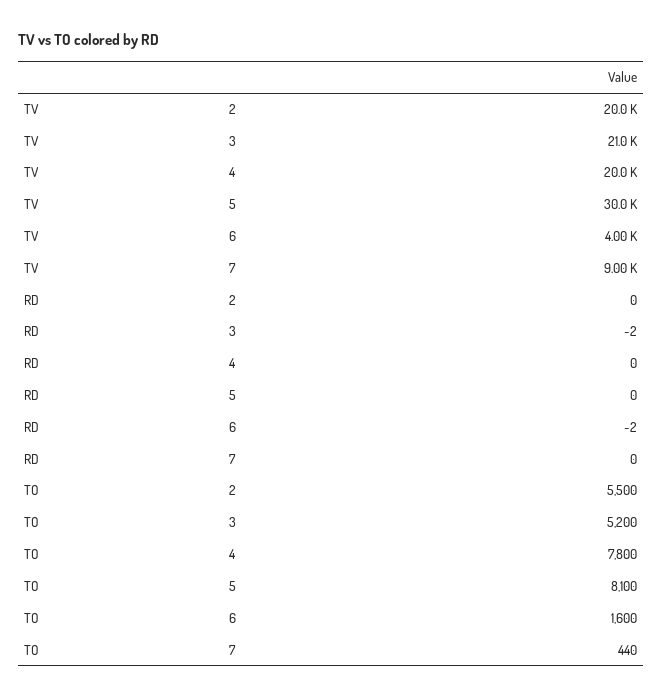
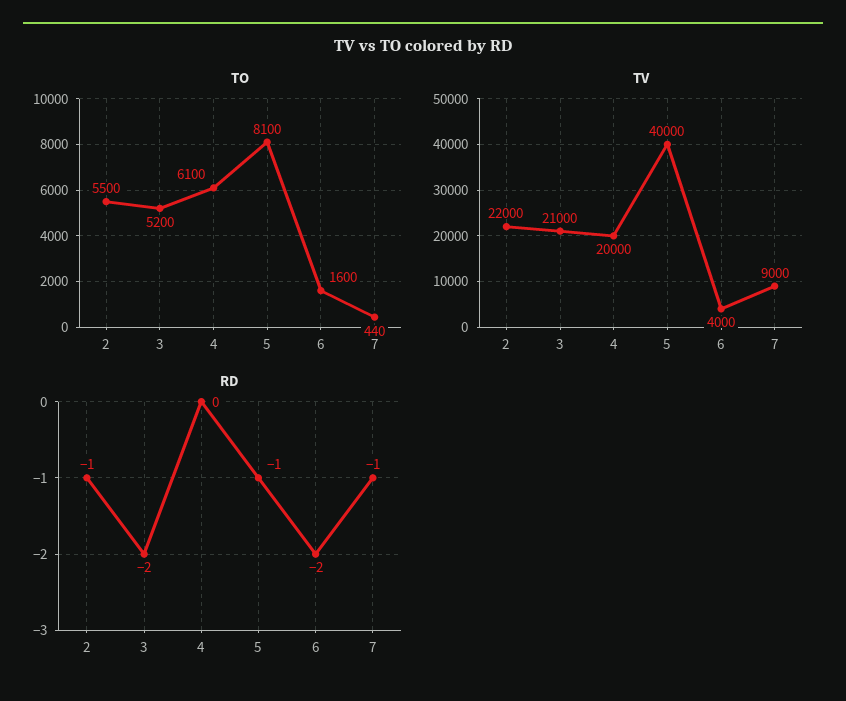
TV, 2: 20000 -> 22000
TV, 5: 30000 -> 40000
RD, 2: 0 -> -1
RD, 5: 0 -> -1
RD, 7: 0 -> -1
TO, 4: 7800 -> 6100

